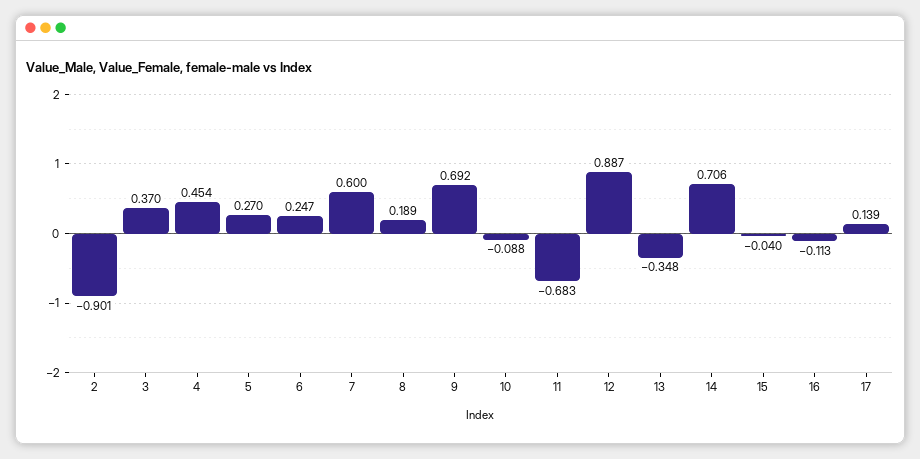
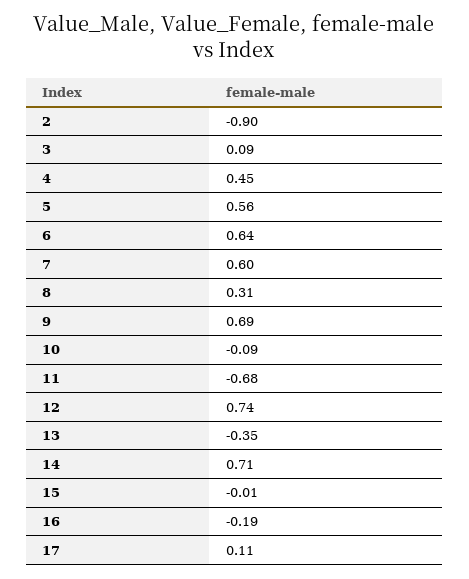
3: 0.37 -> 0.09
5: 0.27 -> 0.56
6: 0.247 -> 0.64
8: 0.189 -> 0.31
12: 0.887 -> 0.74
15: -0.04 -> -0.01
16: -0.113 -> -0.19
17: 0.139 -> 0.11

